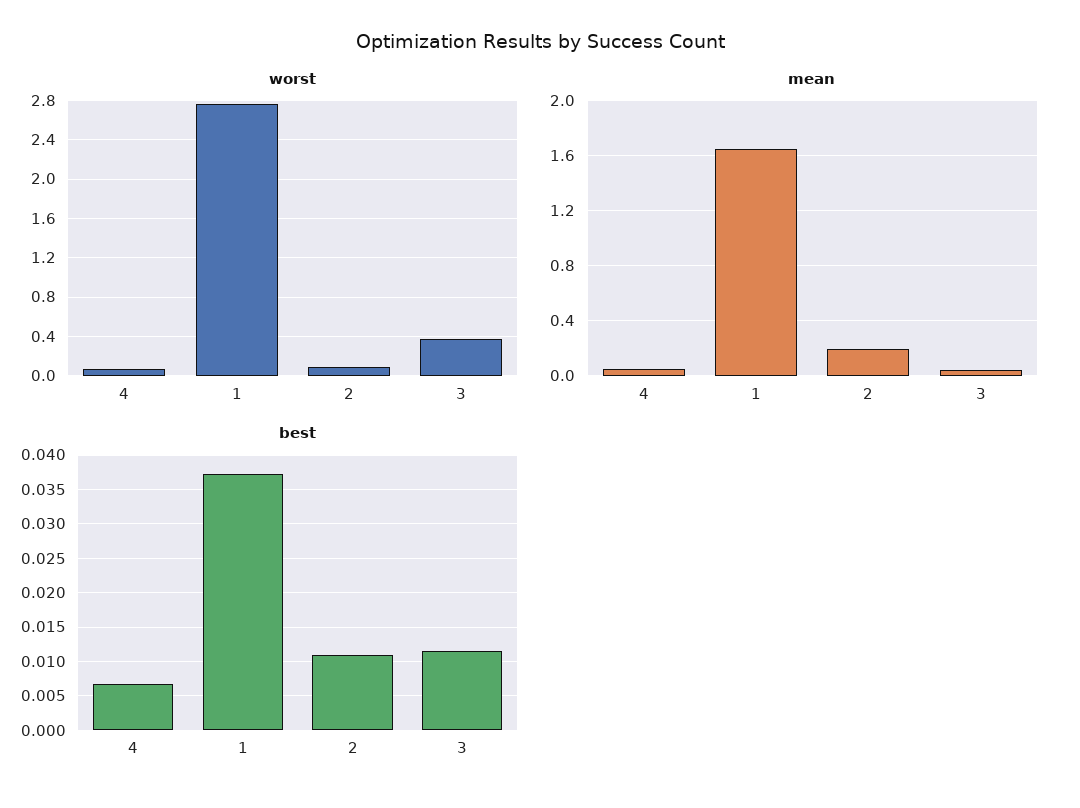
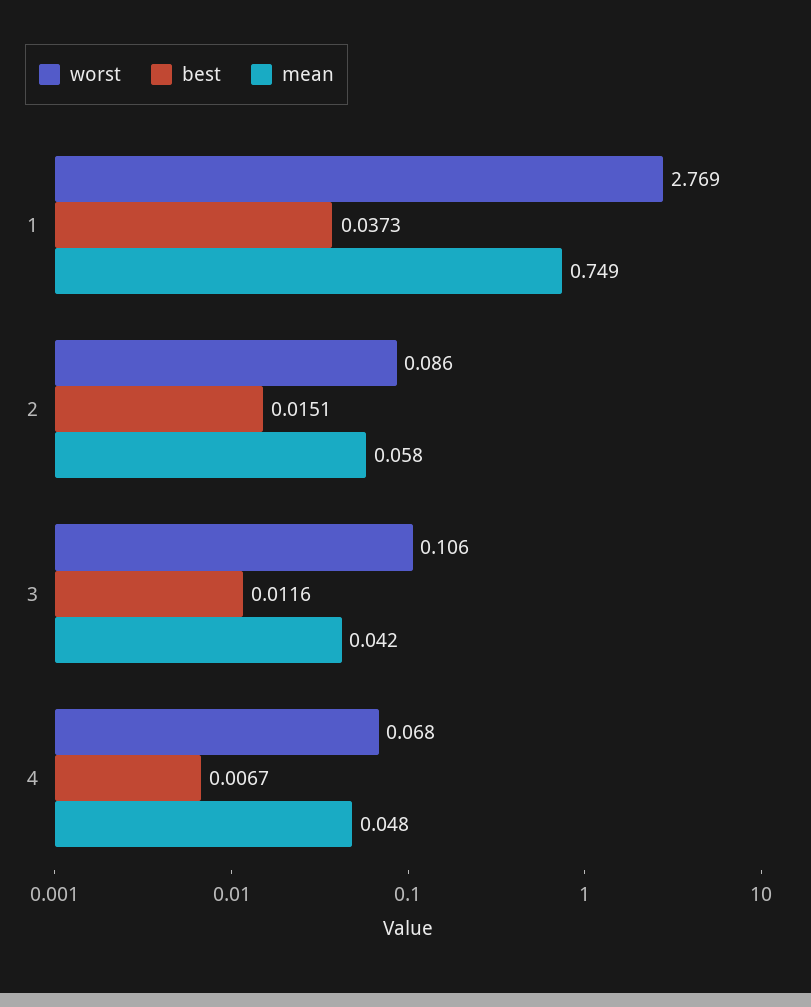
worst, 3: 0.4 -> 0.106
mean, 1: 1.65 -> 0.749
mean, 2: 0.2 -> 0.058
best, 2: 0.011 -> 0.0151

